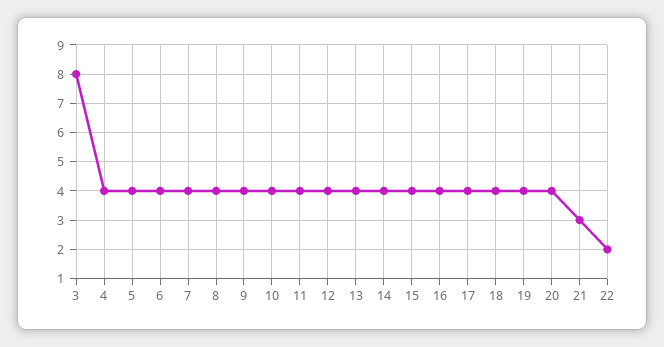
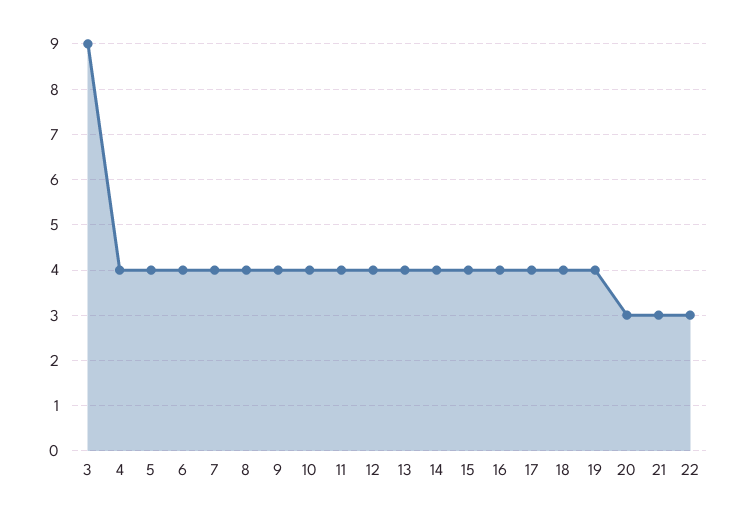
3: 8 -> 9
20: 4 -> 3
22: 2 -> 3

